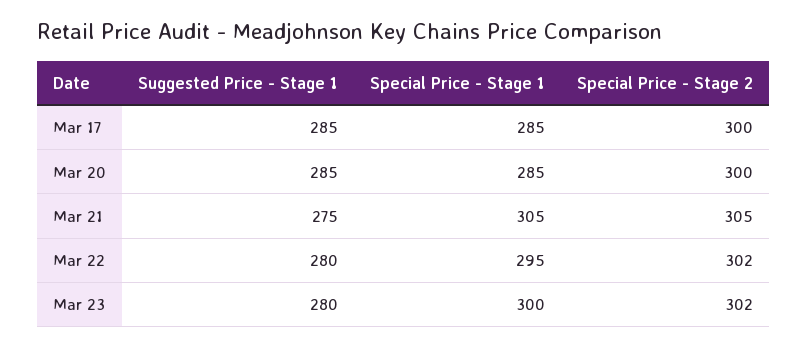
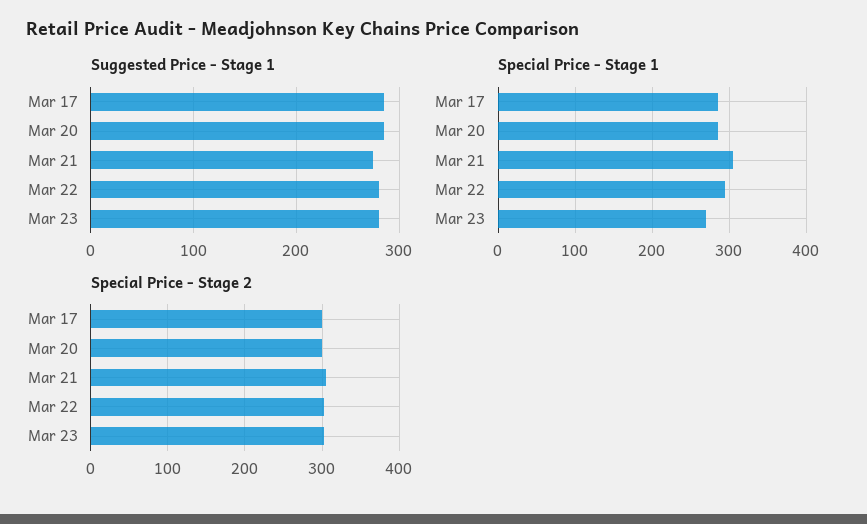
Special Price - Stage 1, Mar 23: 300 -> 270

